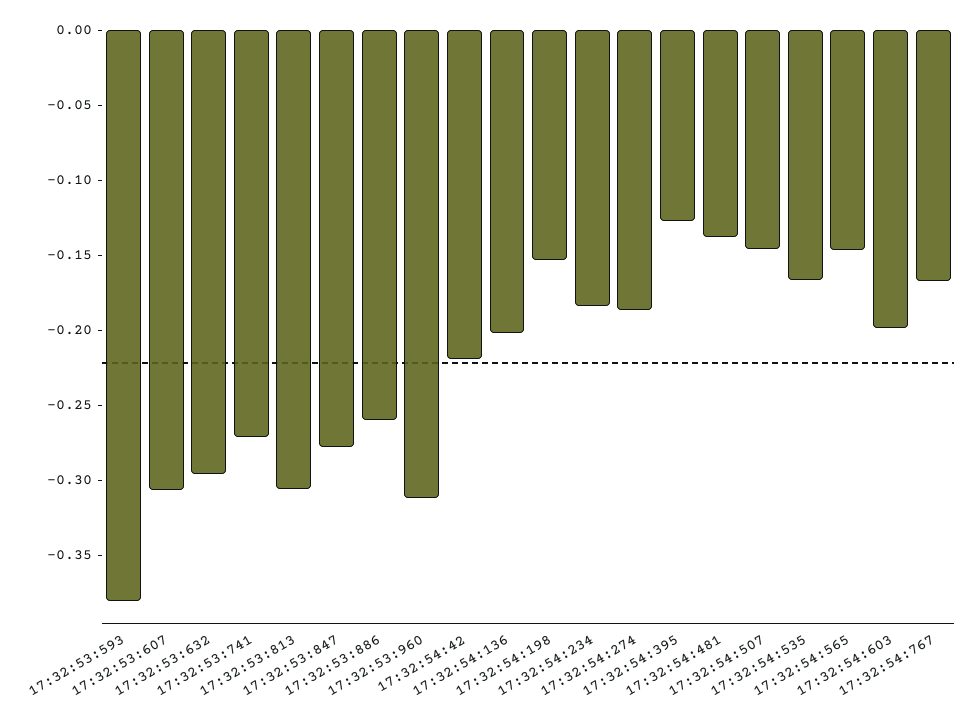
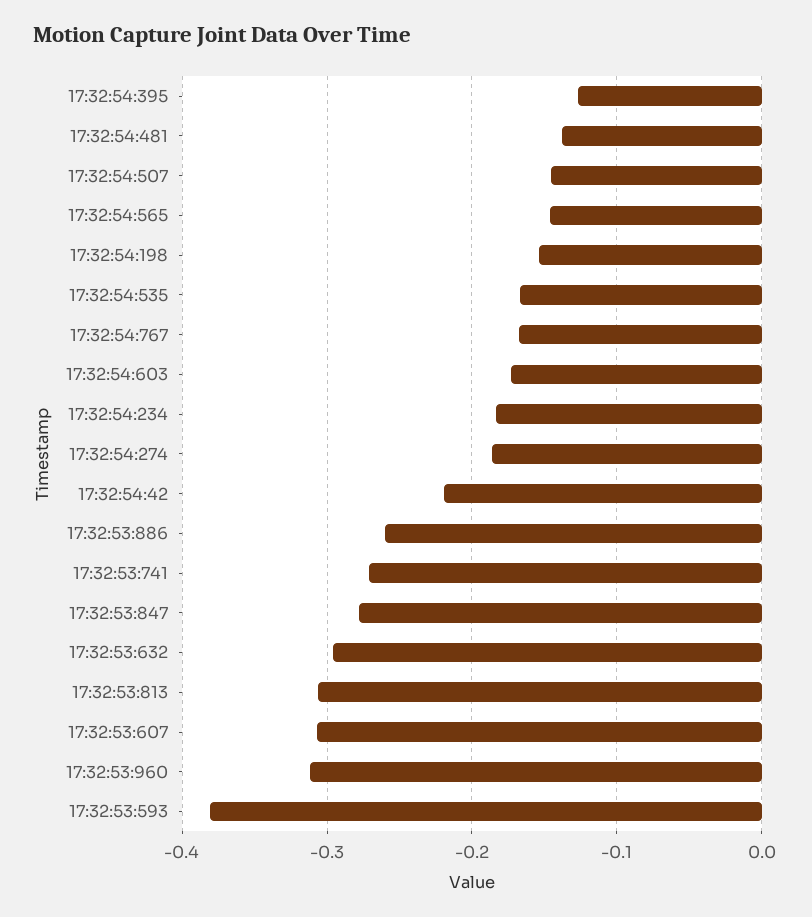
17:32:54:136: -0.2 -> none
17:32:54:603: -0.2 -> -0.17

